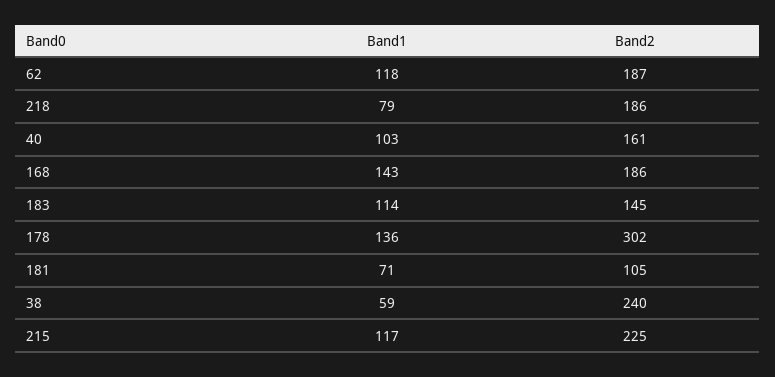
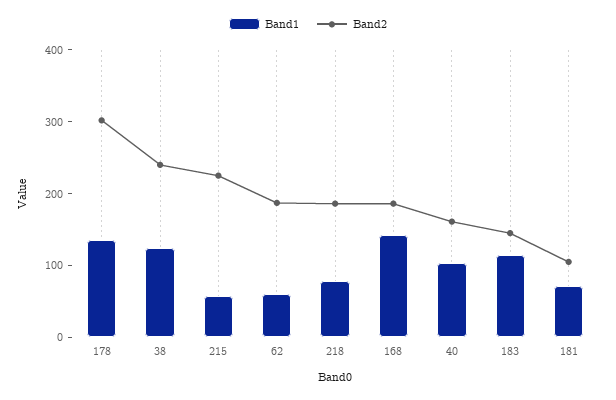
Band1, 62: 118 -> 60
Band1, 38: 59 -> 120
Band1, 215: 117 -> 60

